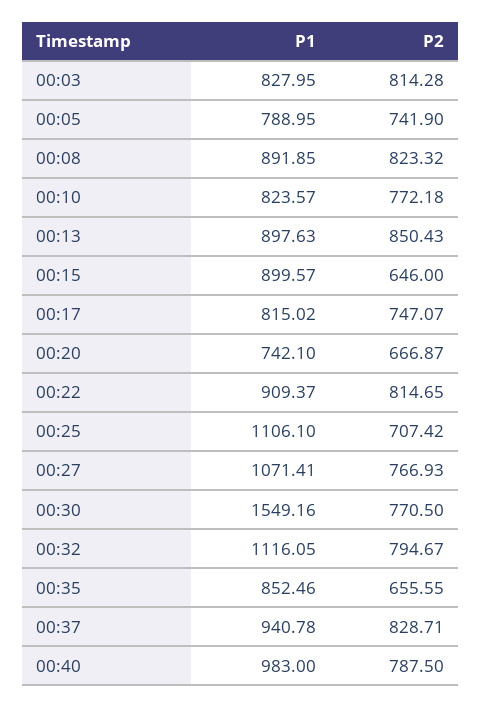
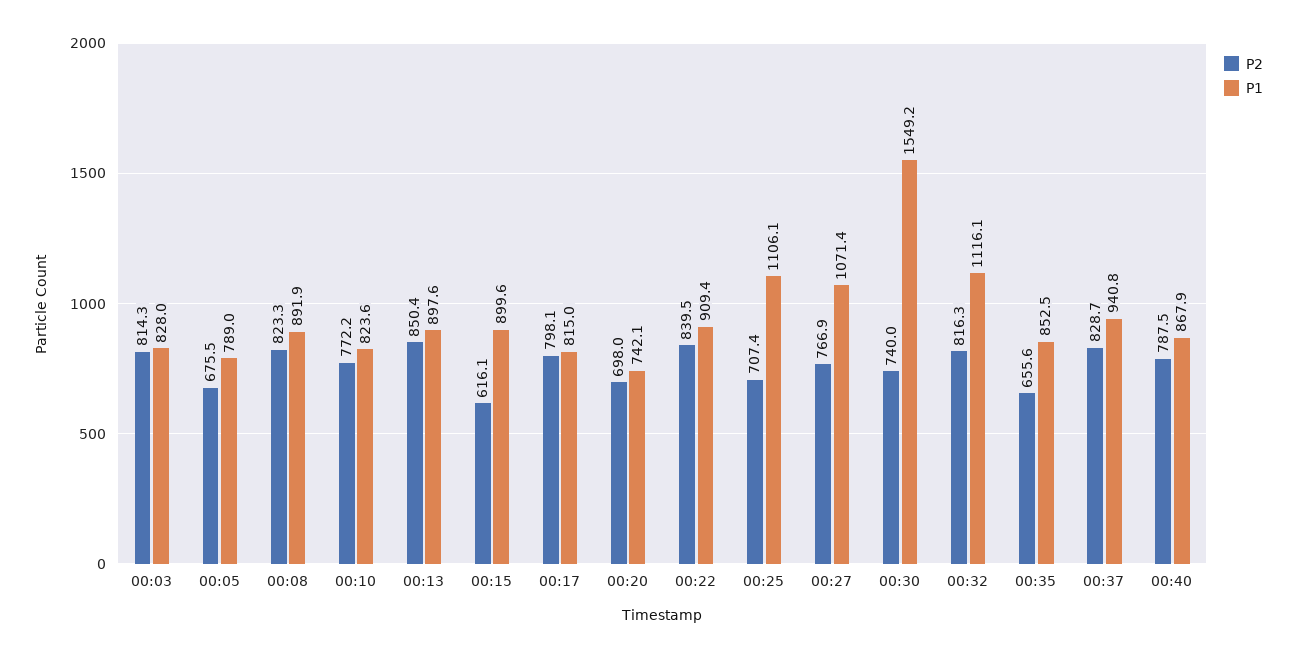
P2, 00:05: 741.9 -> 675.5
P2, 00:15: 646 -> 616.1
P2, 00:17: 747.07 -> 798.1
P2, 00:20: 666.87 -> 698
P2, 00:22: 814.65 -> 839.5
P2, 00:30: 770.5 -> 740
P2, 00:32: 794.67 -> 816.3
P1, 00:40: 983 -> 867.9

